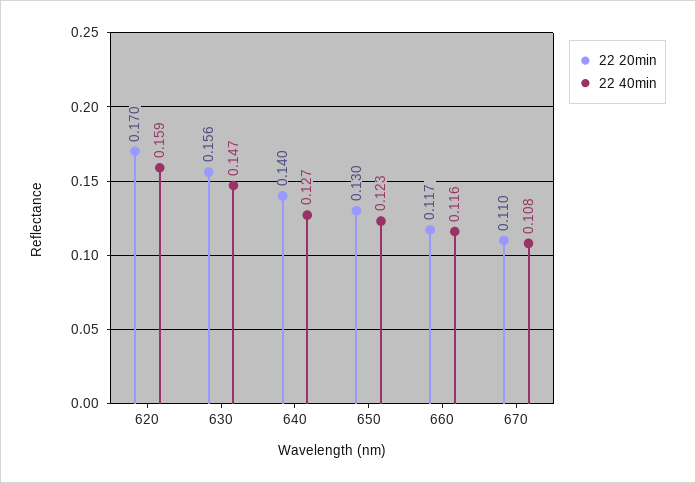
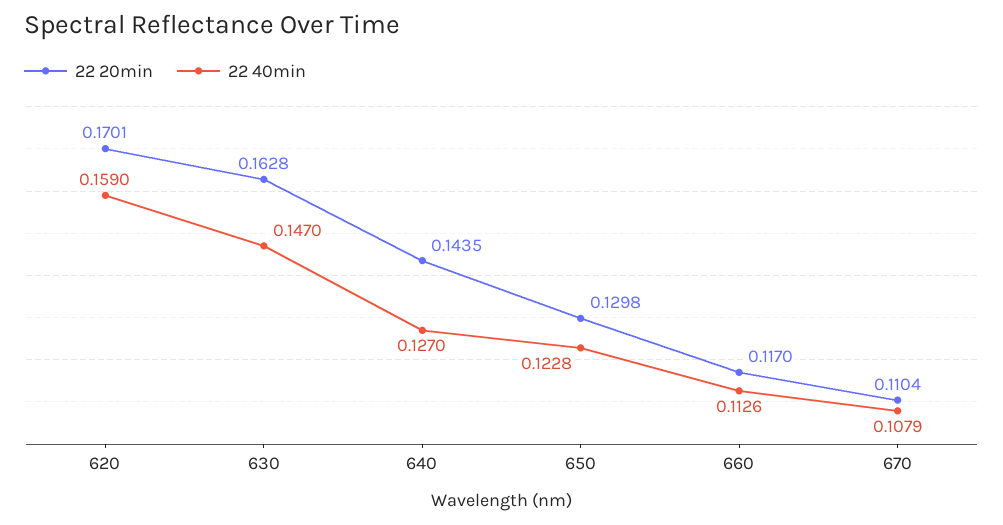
22 20min, 630: 0.156 -> 0.1628
22 20min, 640: 0.14 -> 0.1435
22 40min, 660: 0.116 -> 0.1126

